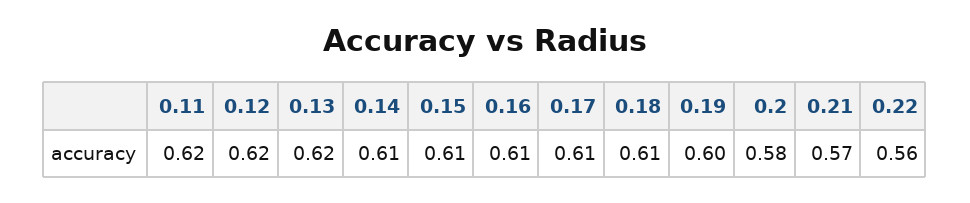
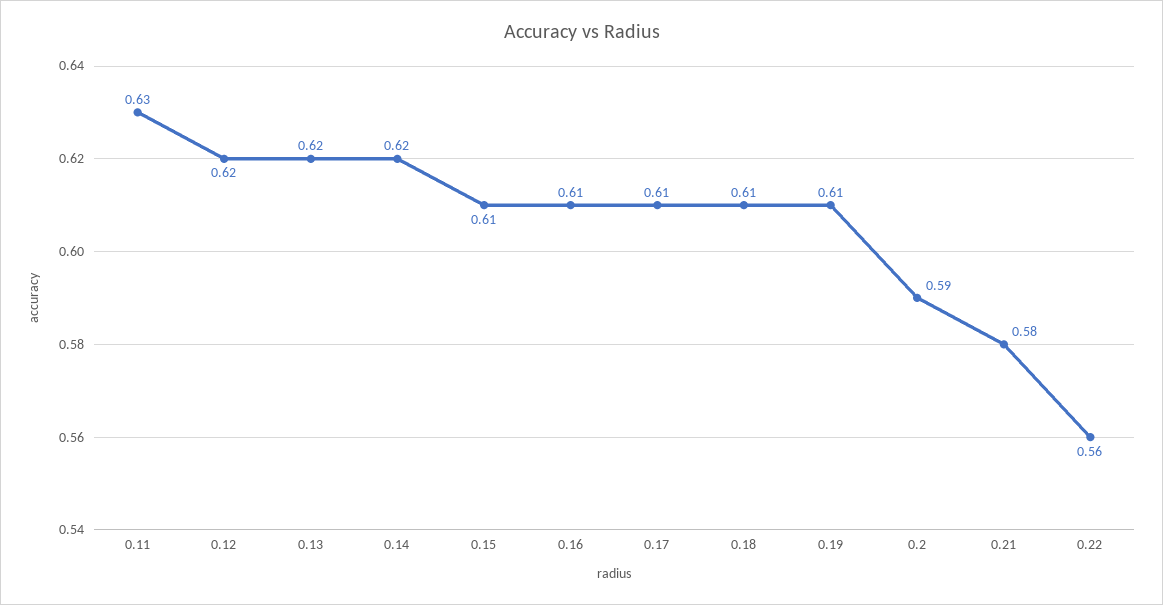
0.11: 0.62 -> 0.63
0.14: 0.61 -> 0.62
0.19: 0.6 -> 0.61
0.2: 0.58 -> 0.59
0.21: 0.57 -> 0.58

